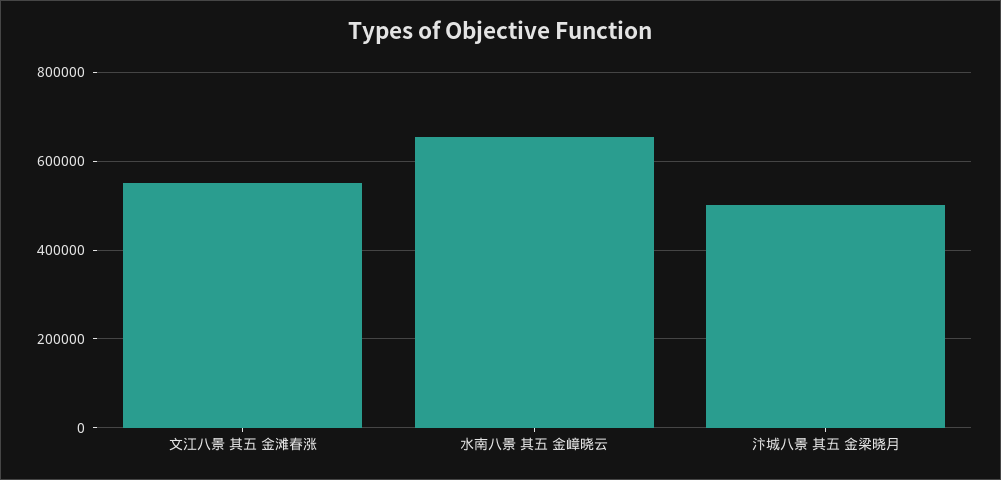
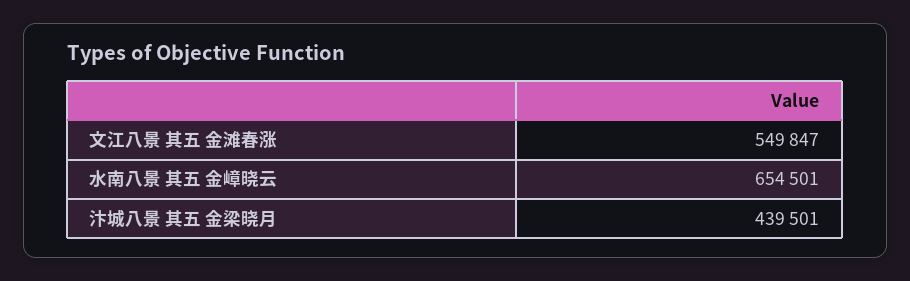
汴城八景 其五 金梁晓月: 500000 -> 439501

